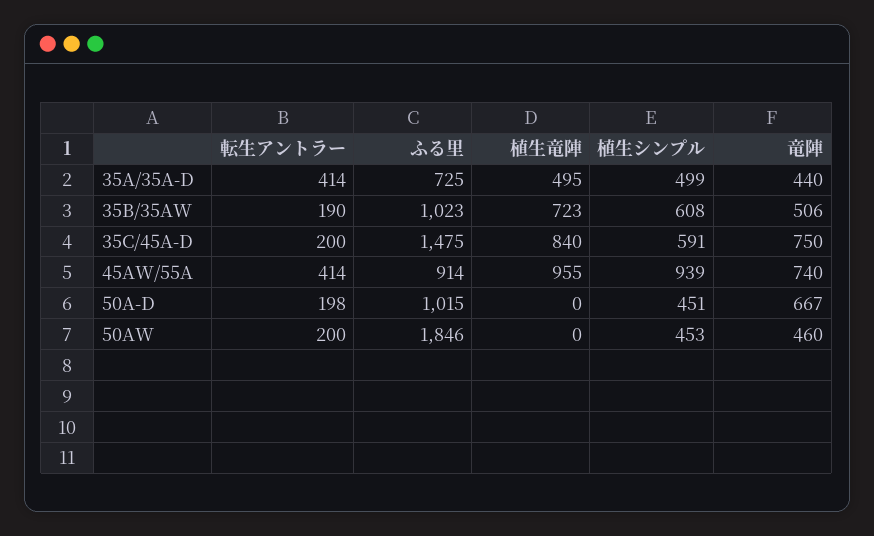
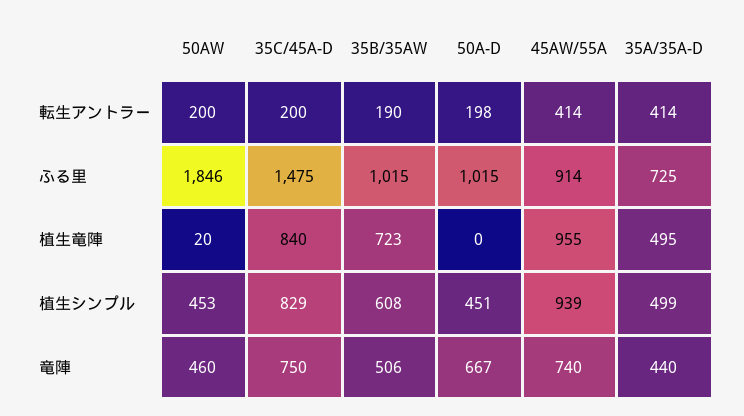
ふる里, 35B/35AW: 1023 -> 1015
植生シンプル, 35C/45A-D: 591 -> 829
植生竜陣, 50AW: 0 -> 20

